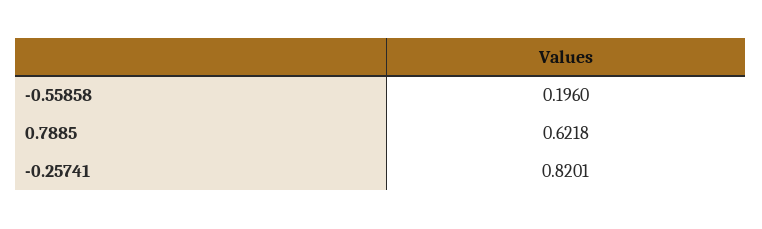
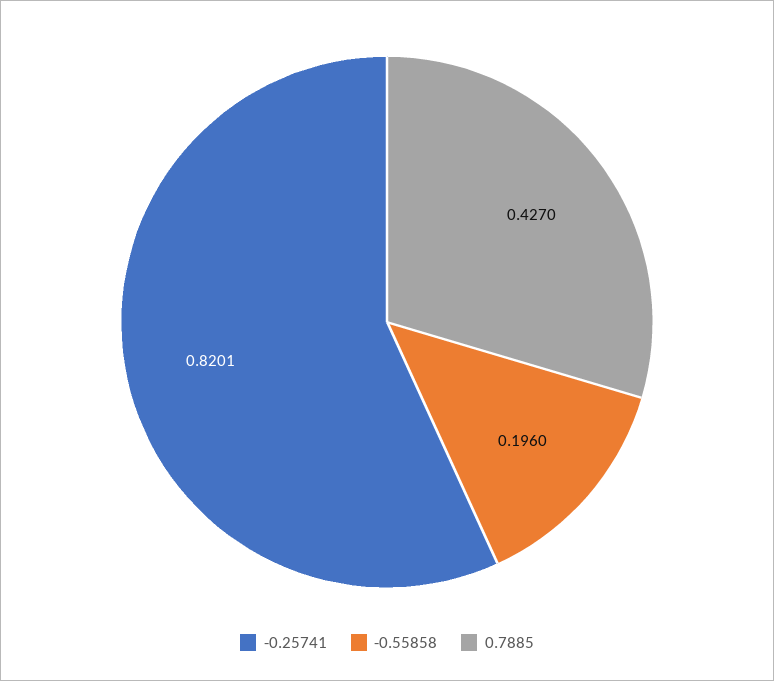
0.7885: 0.6218 -> 0.427

